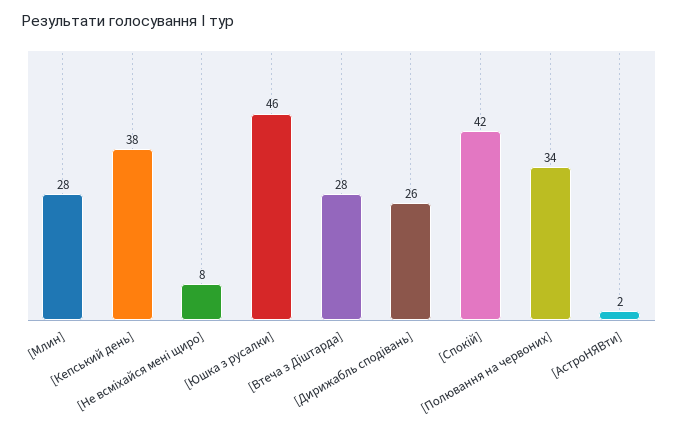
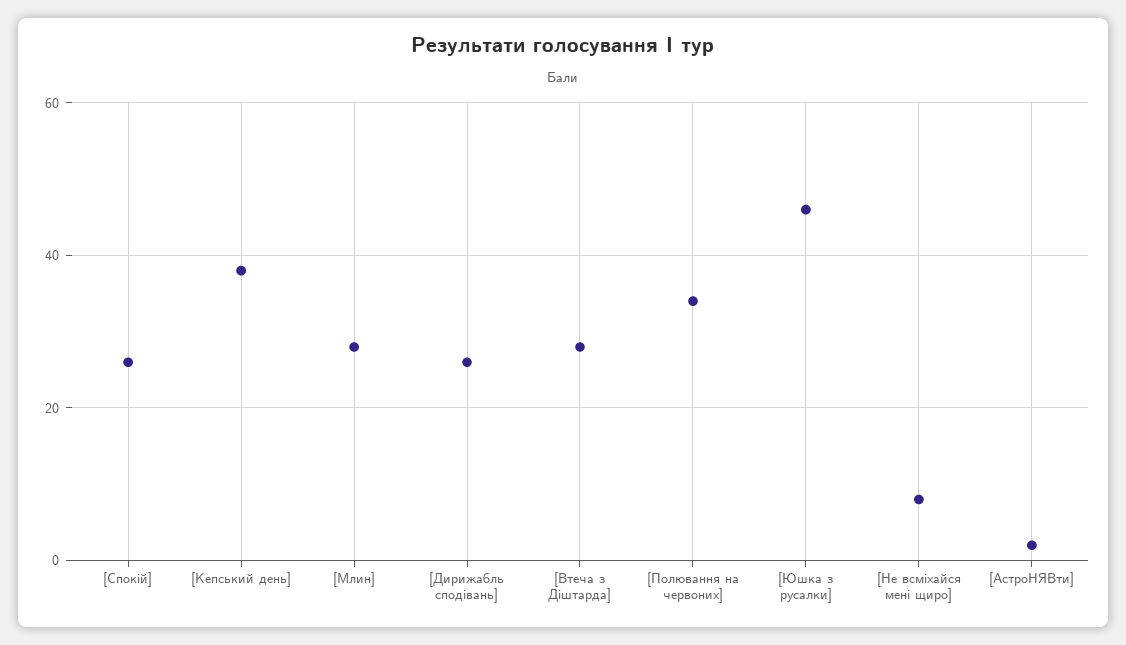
[Спокій]: 42 -> 25

